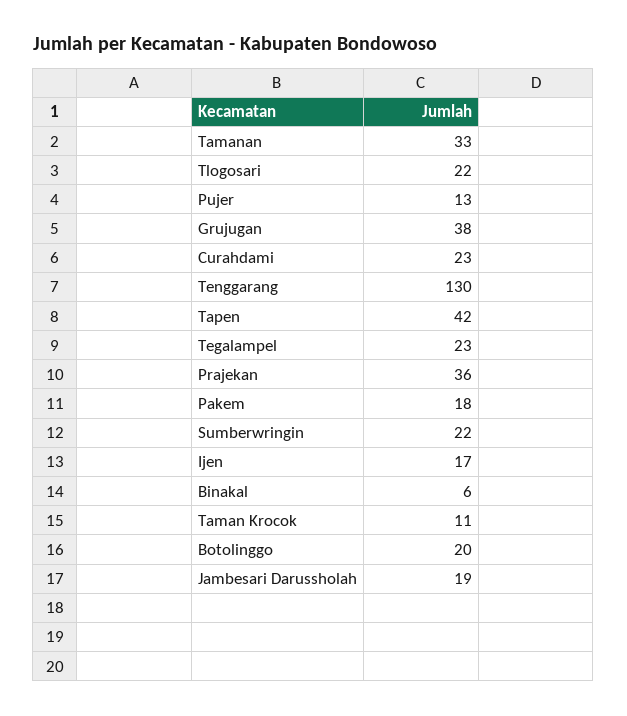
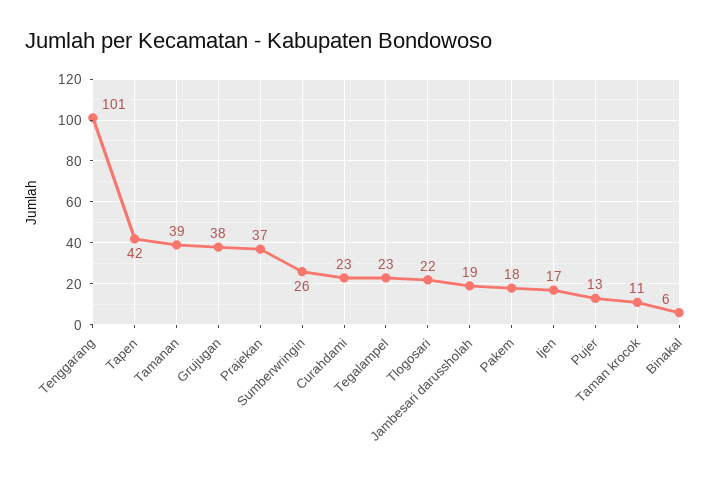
Tamanan: 33 -> 39
Tenggarang: 130 -> 101
Prajekan: 36 -> 37
Sumberwringin: 22 -> 26
Botolinggo: 20 -> none

